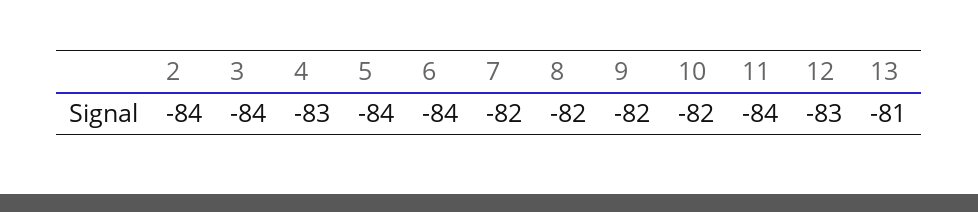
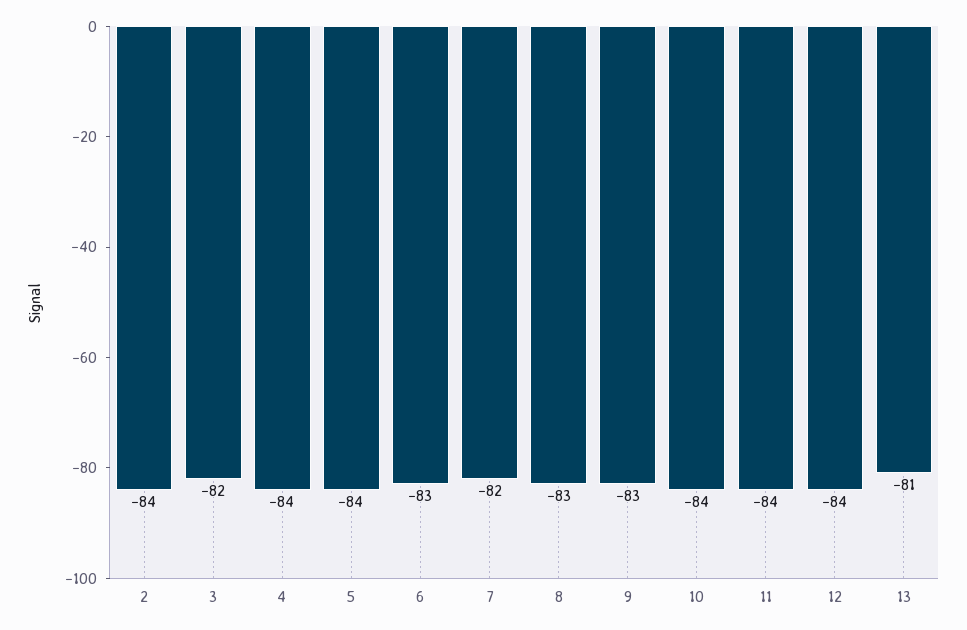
3: -84 -> -82
4: -83 -> -84
6: -84 -> -83
8: -82 -> -83
9: -82 -> -83
10: -82 -> -84
12: -83 -> -84

